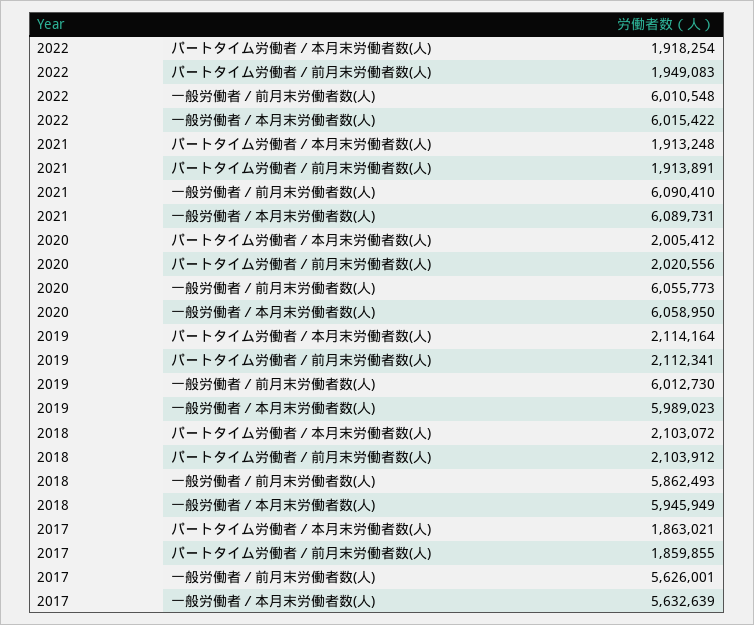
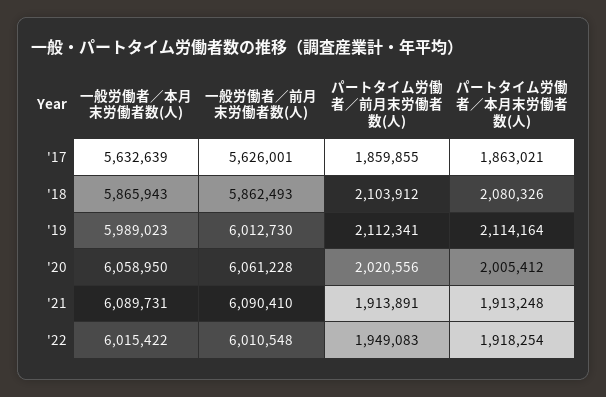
2020, 一般労働者／前月末労働者数(人): 6055773 -> 6061228
2018, パートタイム労働者／本月末労働者数(人): 2103072 -> 2080326
2018, 一般労働者／本月末労働者数(人): 5945949 -> 5865943

